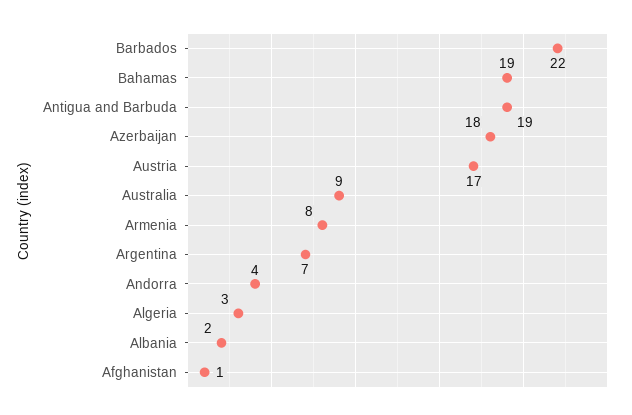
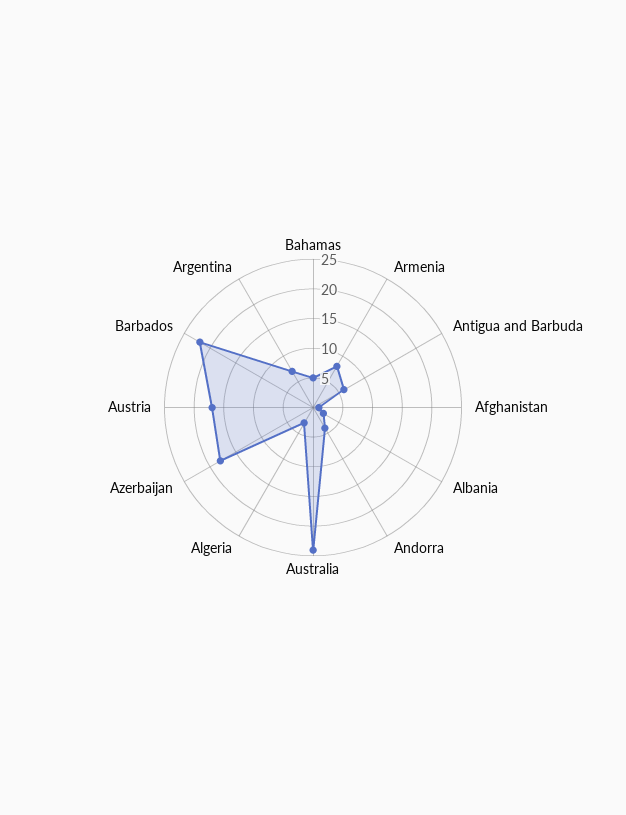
Bahamas: 19 -> 5
Antigua and Barbuda: 19 -> 5
Australia: 9 -> 25

